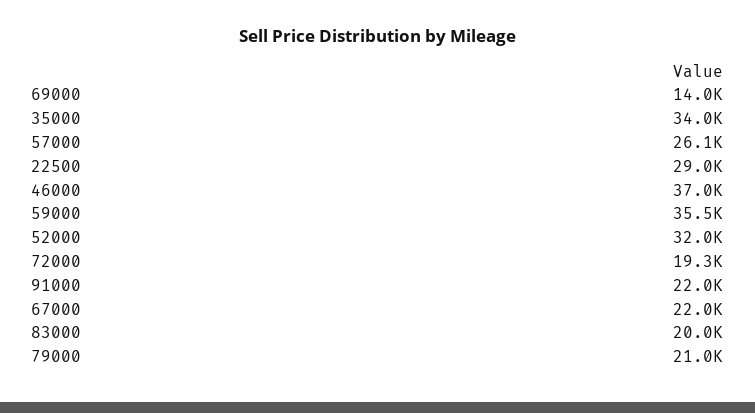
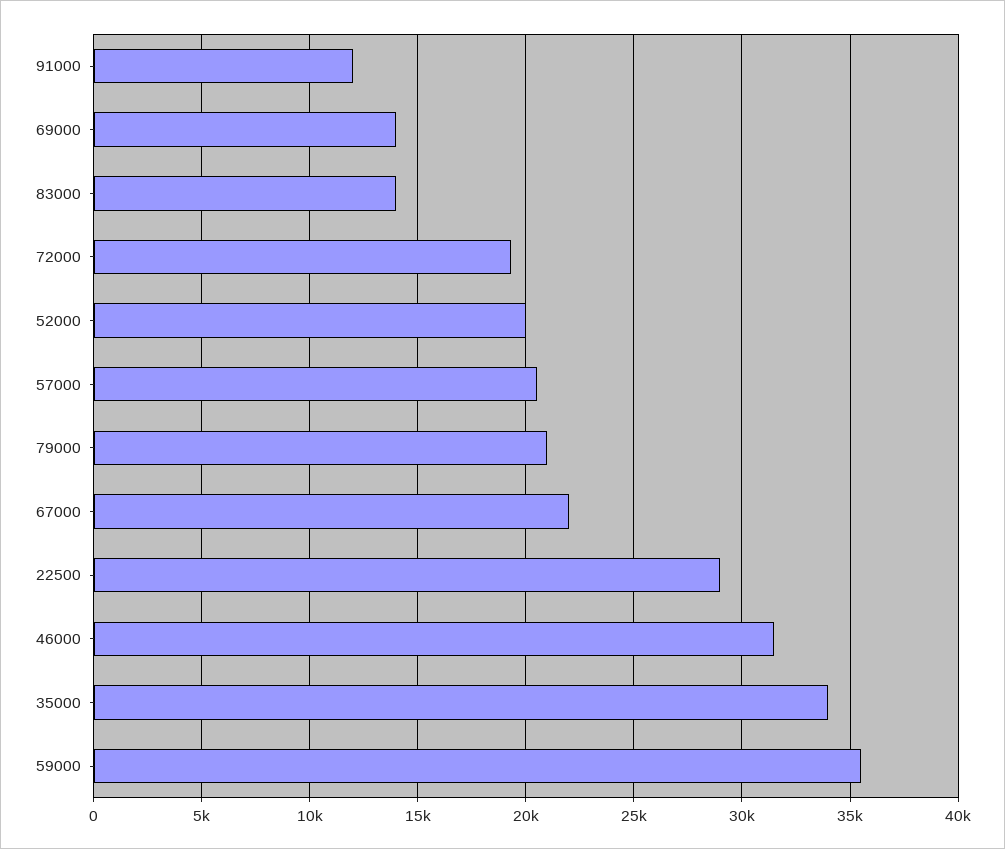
57000: 26100 -> 20500
46000: 37000 -> 31500
52000: 32000 -> 20000
91000: 22000 -> 12000
83000: 20000 -> 14000

